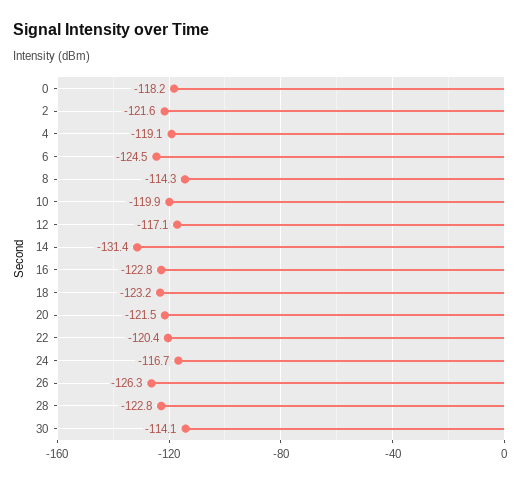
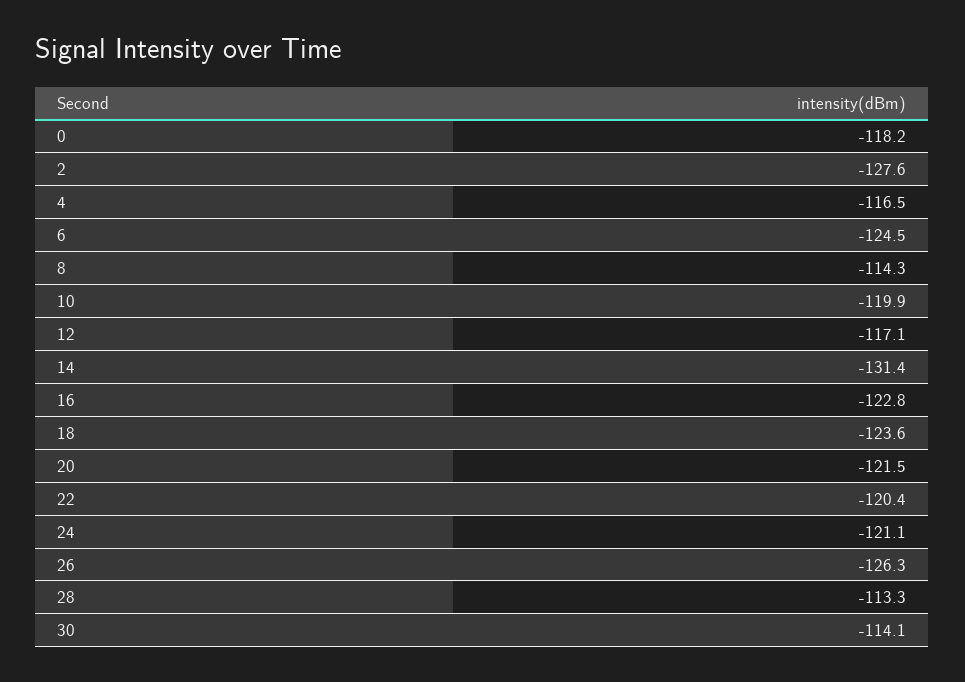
2: -121.6 -> -127.6
4: -119.1 -> -116.5
18: -123.2 -> -123.6
24: -116.7 -> -121.1
28: -122.8 -> -113.3

